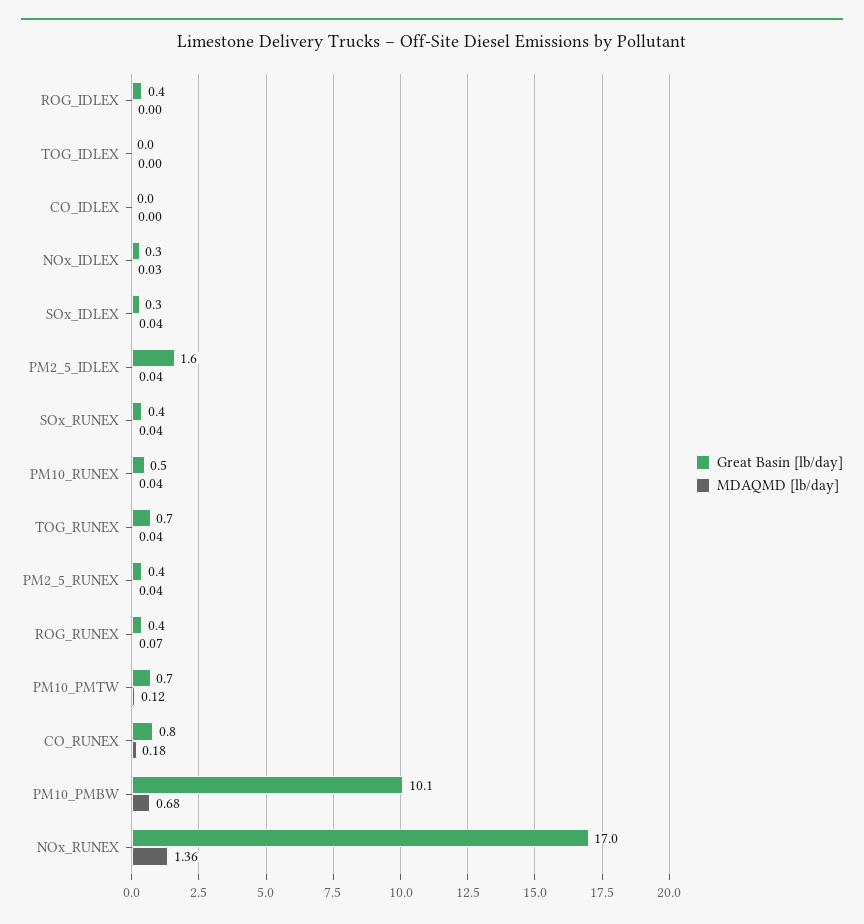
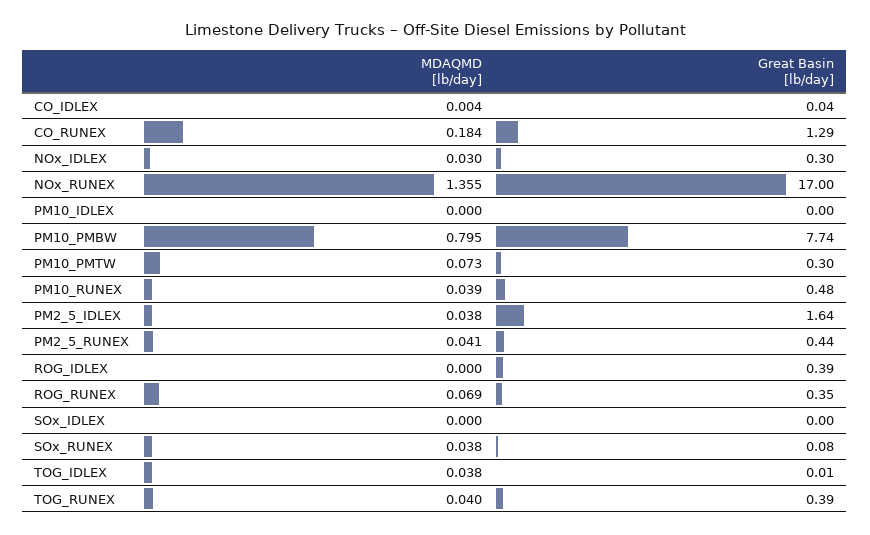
MDAQMD [lb/day], TOG_IDLEX: 0 -> 0.038
Great Basin [lb/day], SOx_IDLEX: 0.3 -> 0
MDAQMD [lb/day], SOx_IDLEX: 0.04 -> 0
Great Basin [lb/day], SOx_RUNEX: 0.4 -> 0.08
Great Basin [lb/day], TOG_RUNEX: 0.7 -> 0.39
Great Basin [lb/day], PM10_PMTW: 0.7 -> 0.3
MDAQMD [lb/day], PM10_PMTW: 0.12 -> 0.073
Great Basin [lb/day], CO_RUNEX: 0.8 -> 1.29
Great Basin [lb/day], PM10_PMBW: 10.1 -> 7.74
MDAQMD [lb/day], PM10_PMBW: 0.68 -> 0.795
MDAQMD [lb/day], PM10_IDLEX: none -> 0
Great Basin [lb/day], PM10_IDLEX: none -> 0

